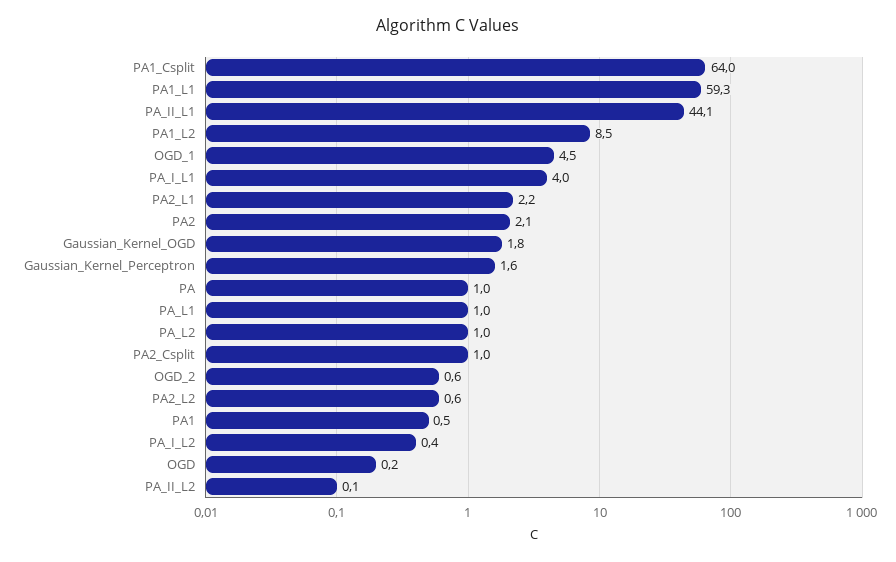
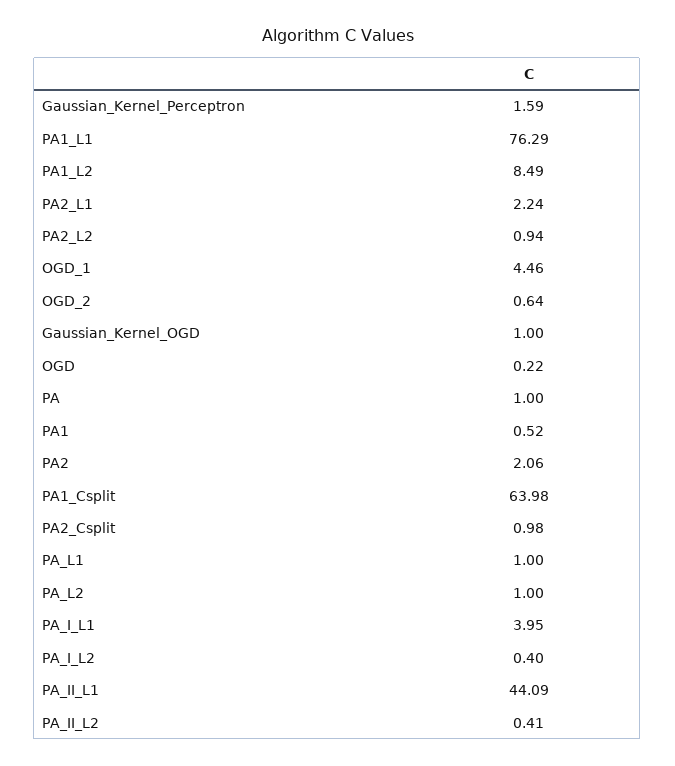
PA1_L1: 59.3 -> 76.29
Gaussian_Kernel_OGD: 1.8 -> 1
PA2_L2: 0.6 -> 0.94
PA_II_L2: 0.1 -> 0.41

